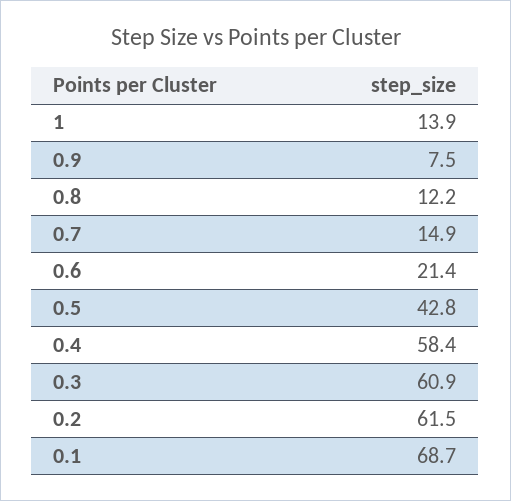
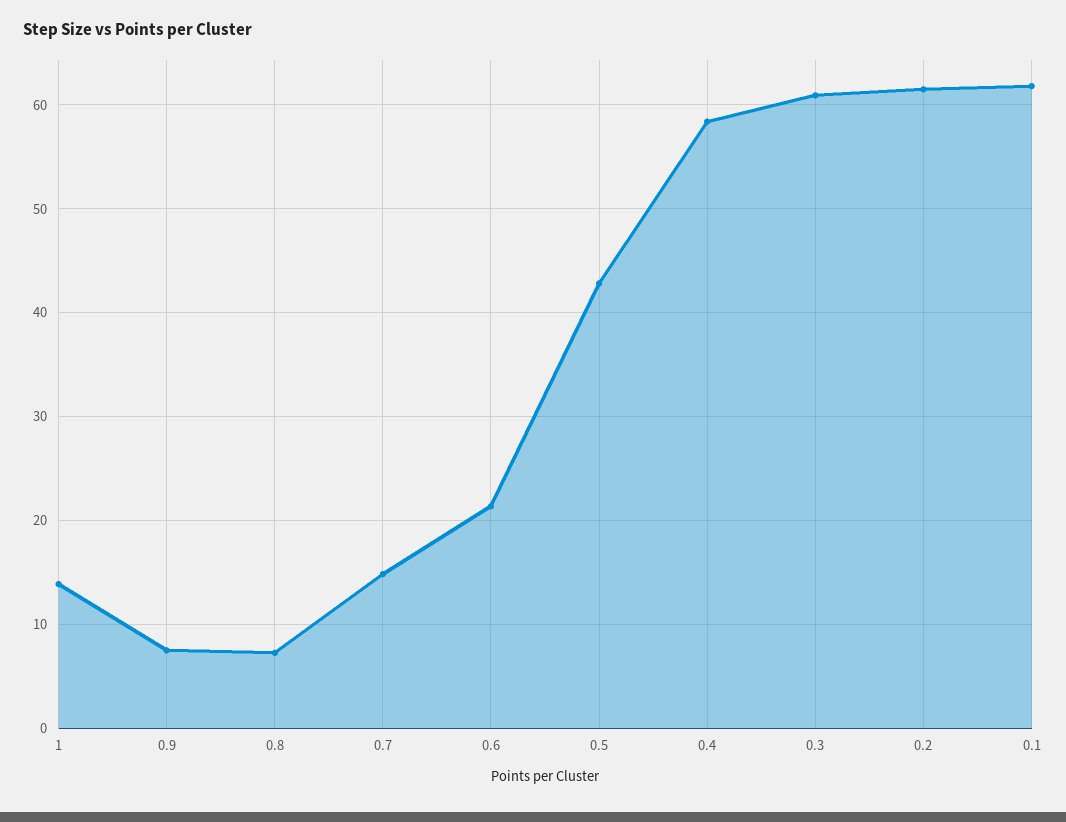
0.8: 12.2 -> 7
0.1: 68.7 -> 62

